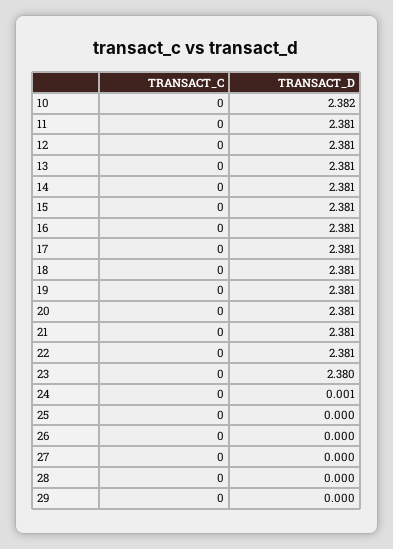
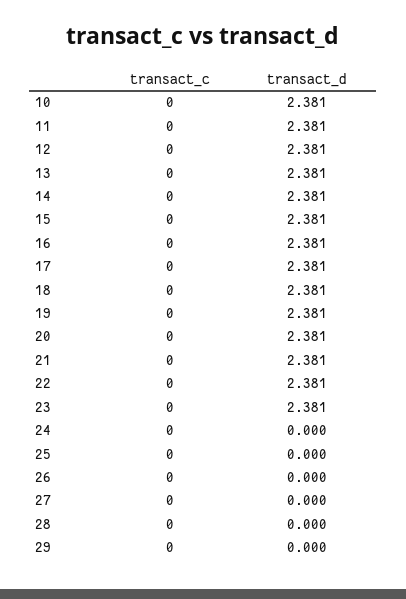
TRANSACT_D, 10: 2.382 -> 2.381
TRANSACT_D, 23: 2.38 -> 2.381
TRANSACT_D, 24: 0.001 -> 0

